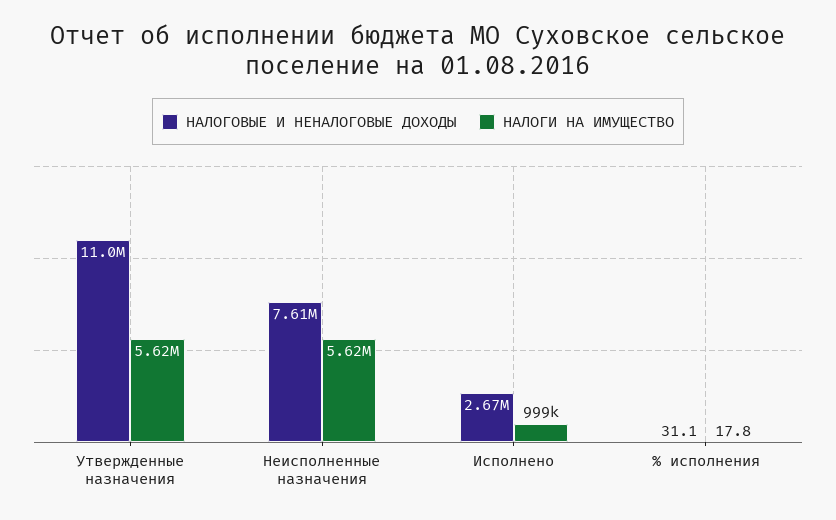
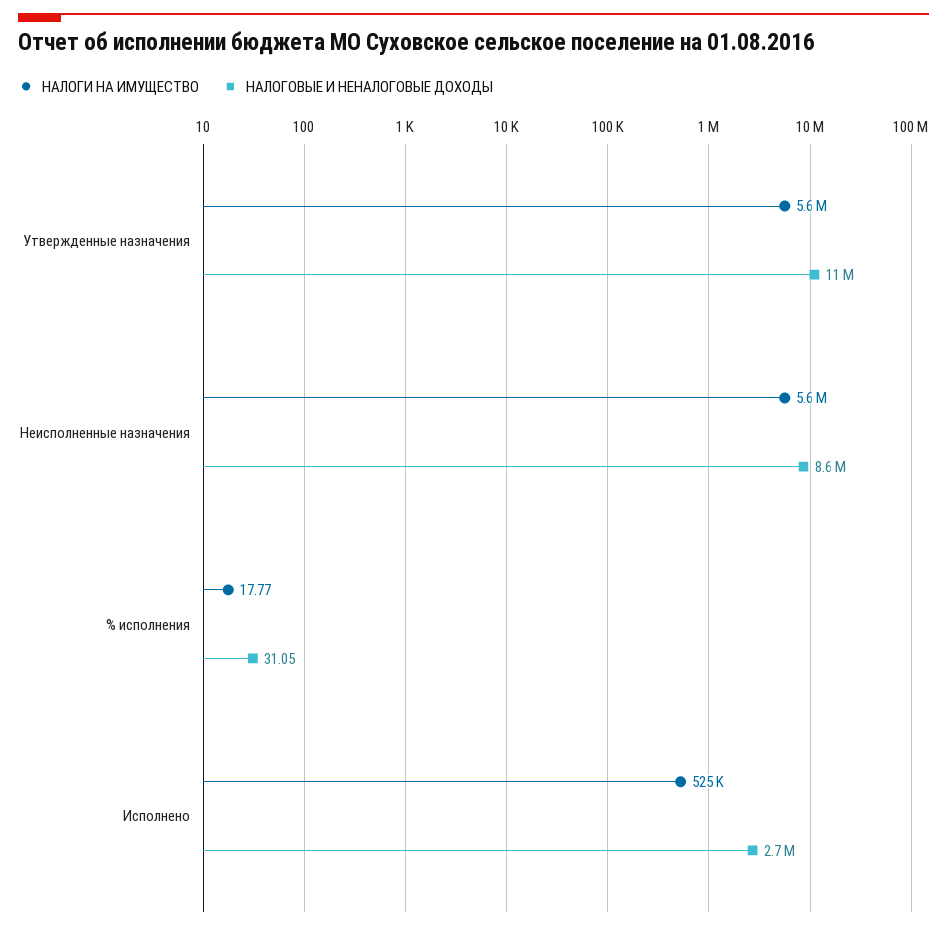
НАЛОГОВЫЕ И НЕНАЛОГОВЫЕ ДОХОДЫ, Неисполненные назначения: 7610000 -> 8600000
НАЛОГИ НА ИМУЩЕСТВО, Исполнено: 999000 -> 525000

